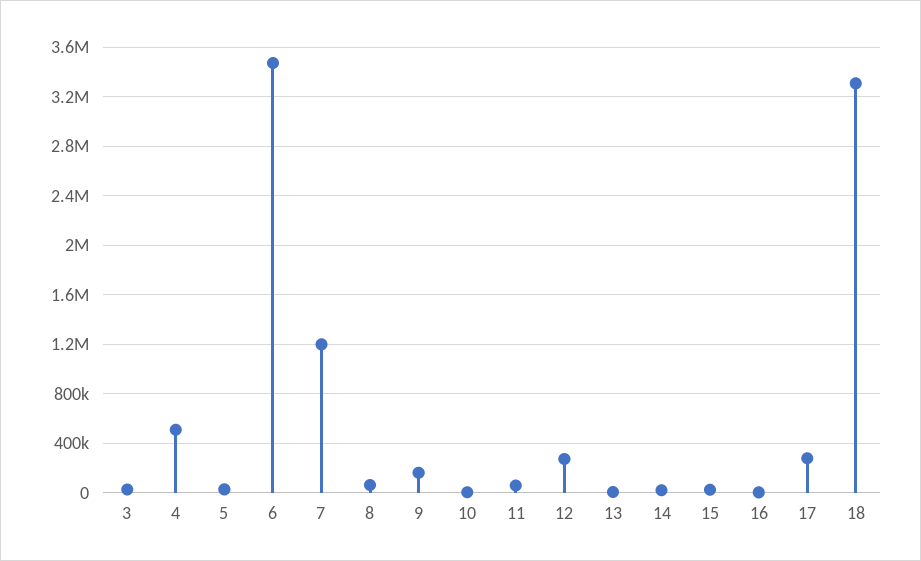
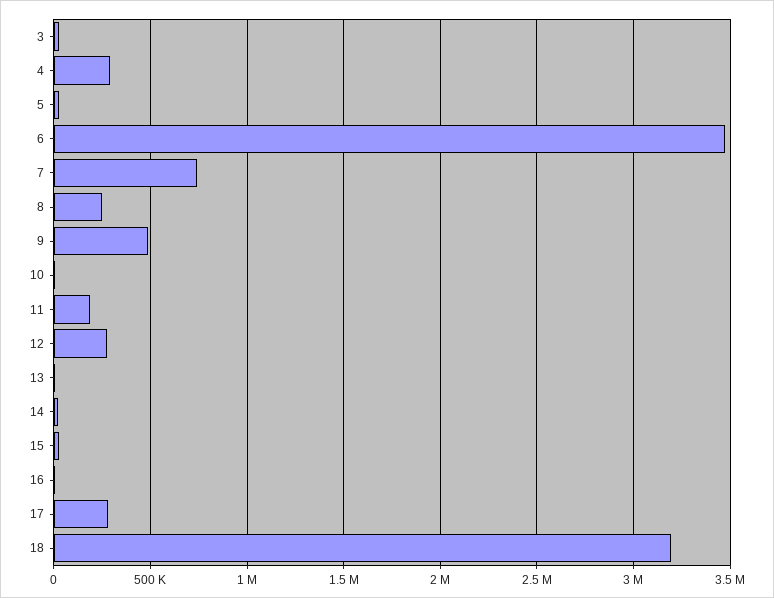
4: 500000 -> 300000
7: 1200000 -> 750000
8: 50000 -> 250000
9: 150000 -> 500000
11: 50000 -> 200000
18: 3300000 -> 3200000

